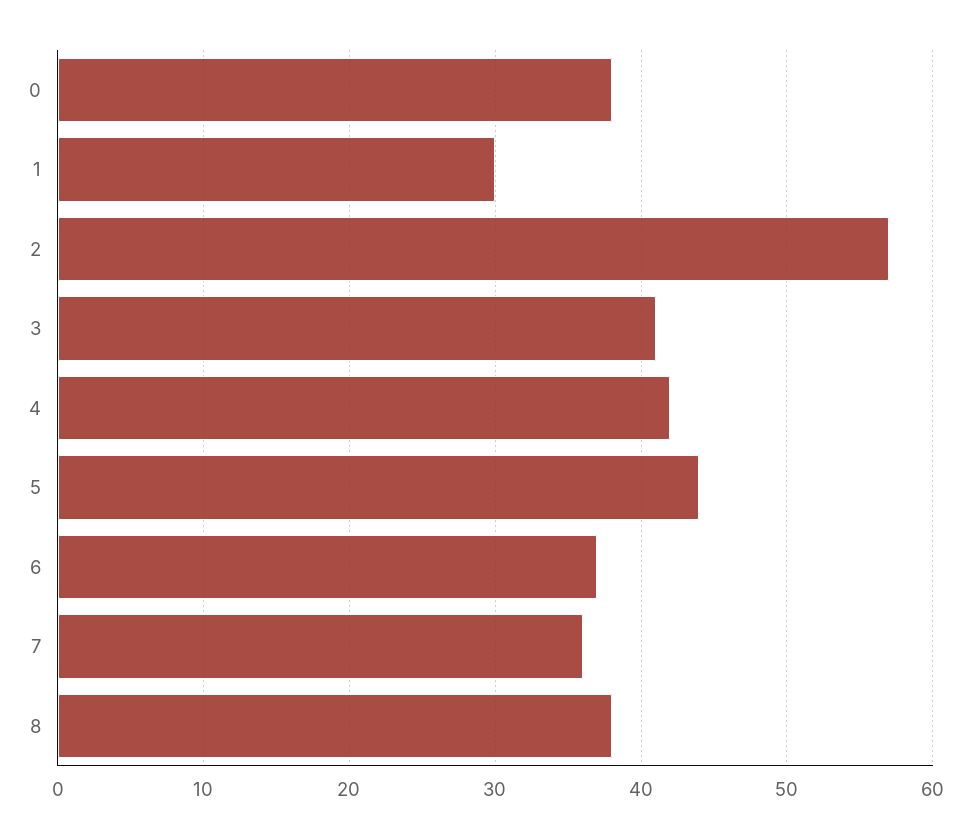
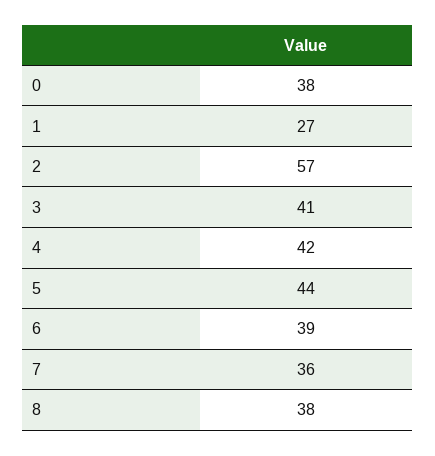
1: 30 -> 27
6: 37 -> 39

